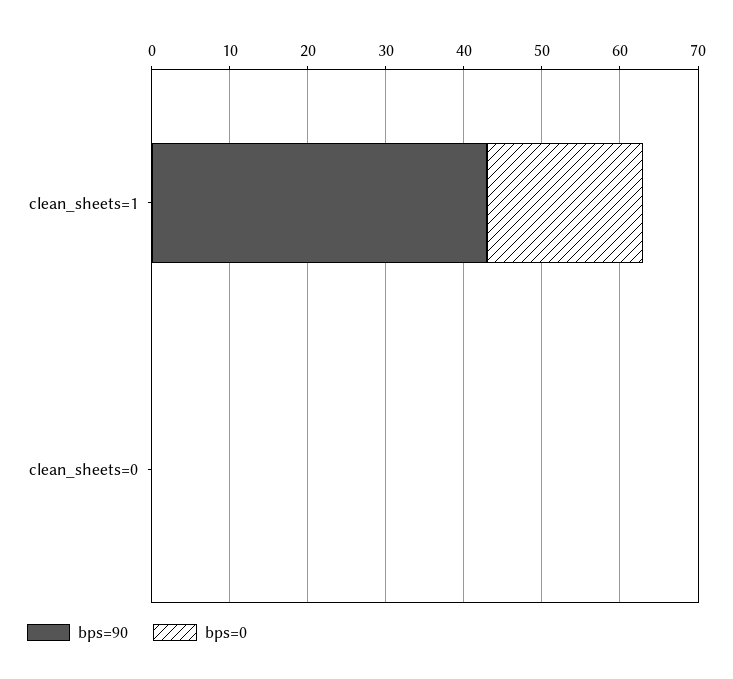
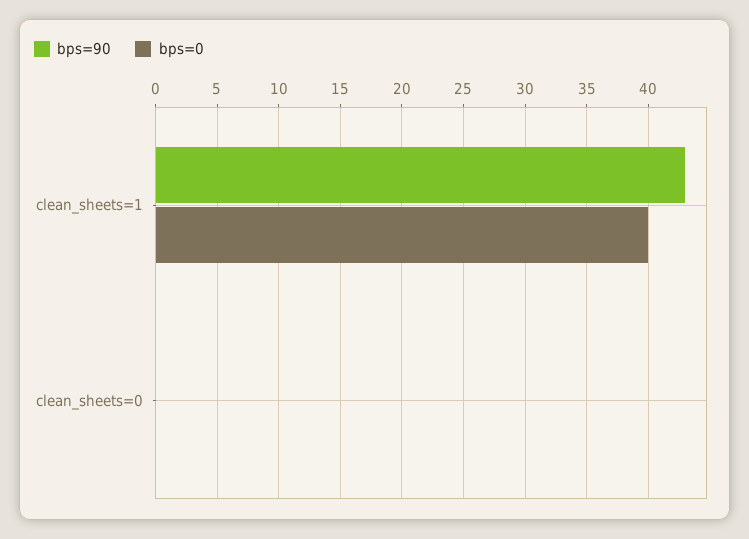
bps=0, clean_sheets=1: 20 -> 40

